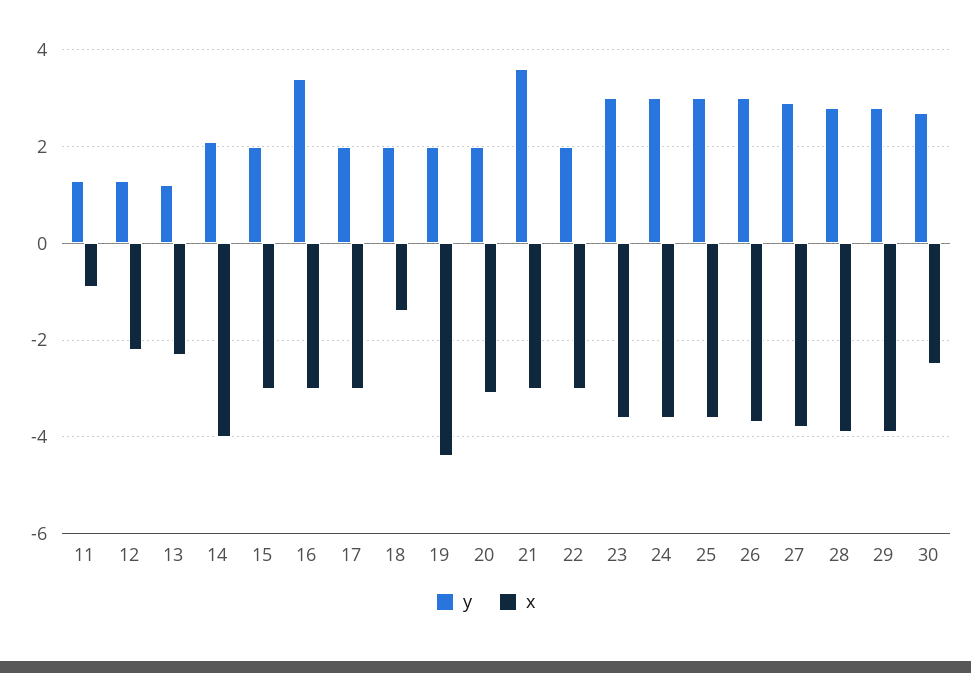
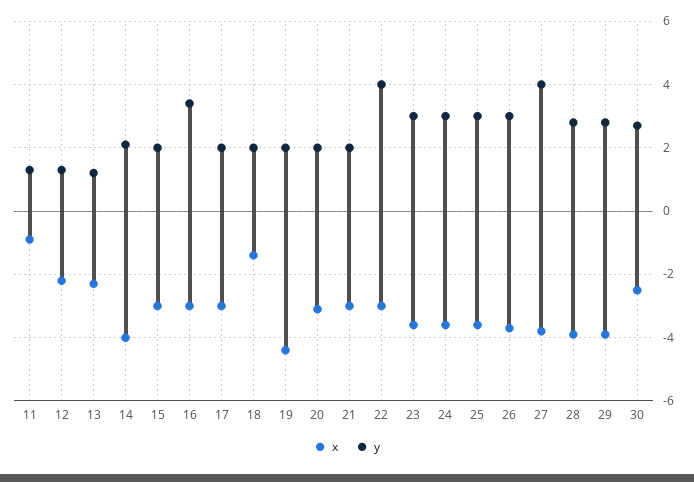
y, 21: 3.5 -> 2
y, 22: 2 -> 4
y, 27: 3 -> 4

